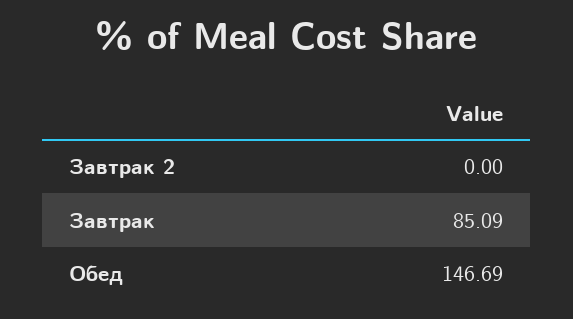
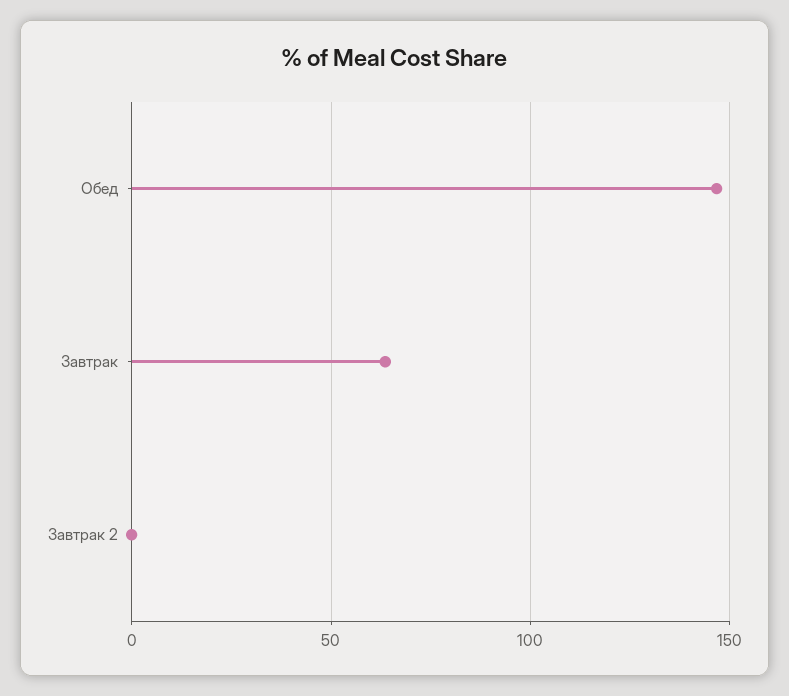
Завтрак: 85.09 -> 65

